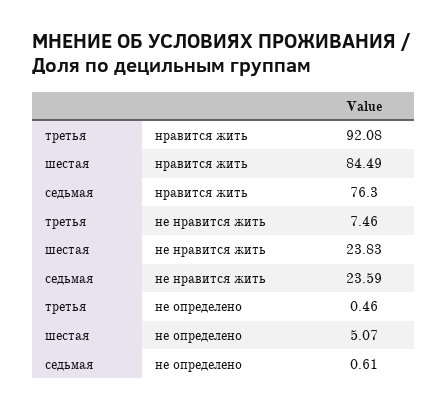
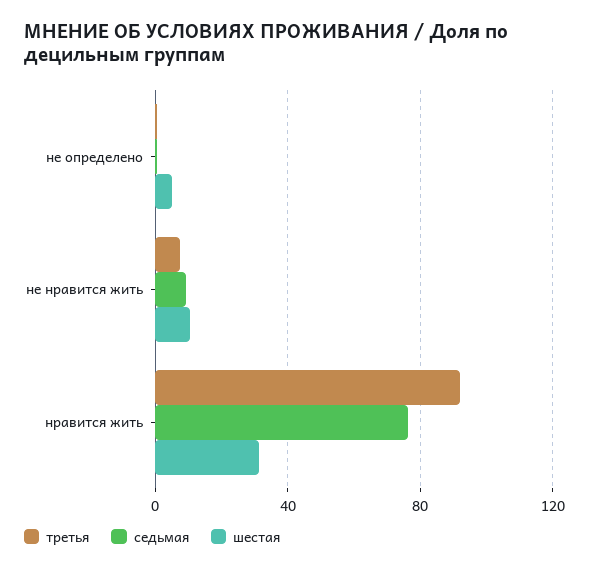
шестая, нравится жить: 84.49 -> 30
шестая, не нравится жить: 23.83 -> 10
седьмая, не нравится жить: 23.59 -> 10

